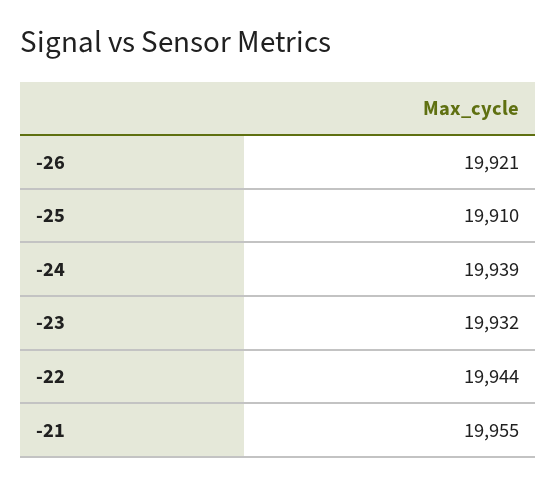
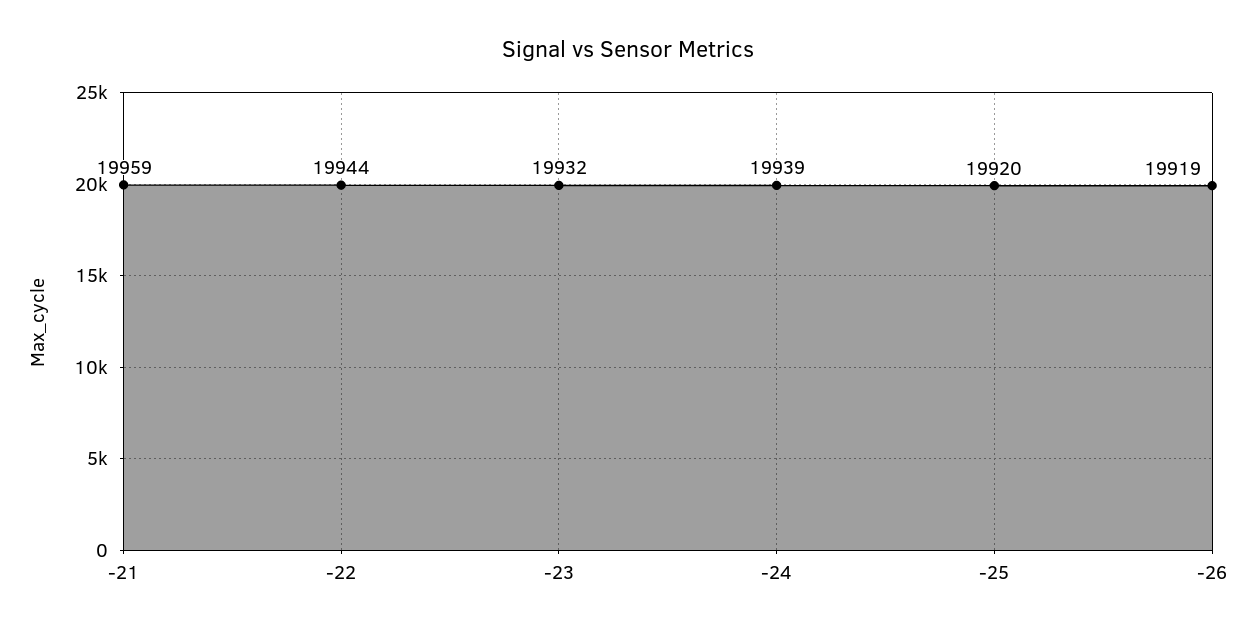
-26: 19921 -> 19919
-25: 19910 -> 19920
-21: 19955 -> 19959

